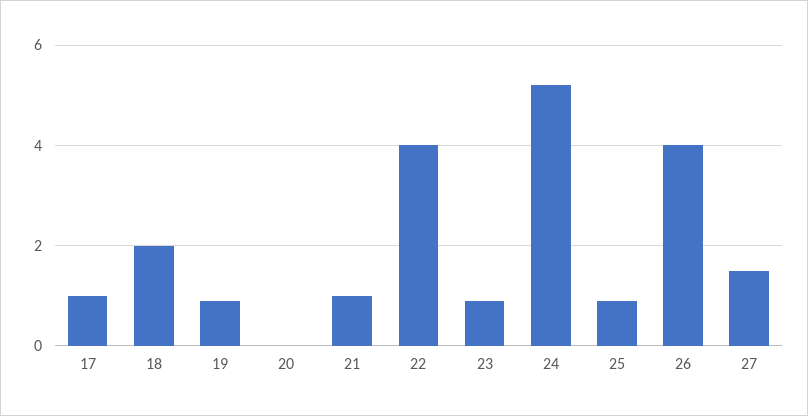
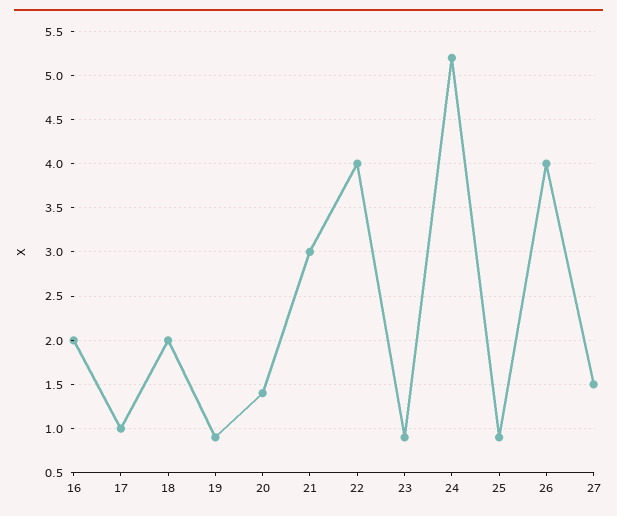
20: 0 -> 1.4
21: 1 -> 3
16: none -> 2

